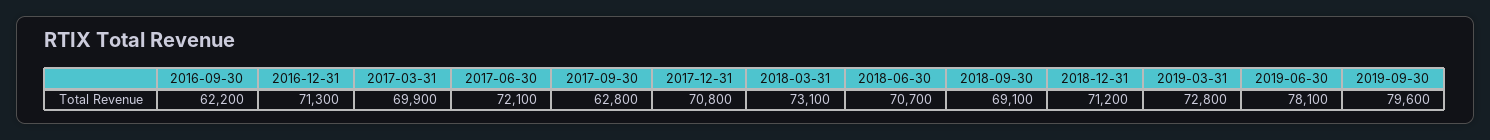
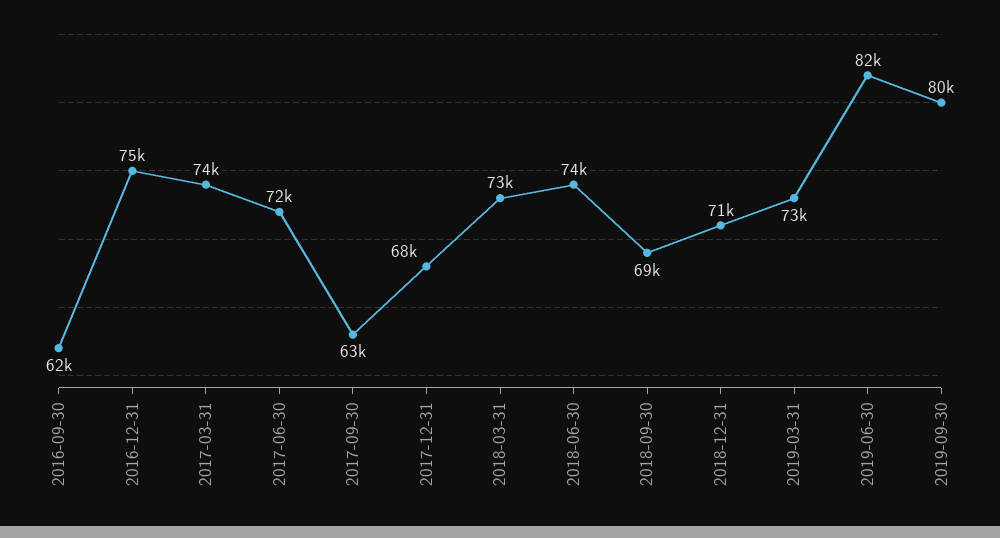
2016-12-31: 71300 -> 75000
2017-03-31: 69900 -> 74000
2017-12-31: 70800 -> 68000
2018-06-30: 70700 -> 74000
2019-06-30: 78100 -> 82000

